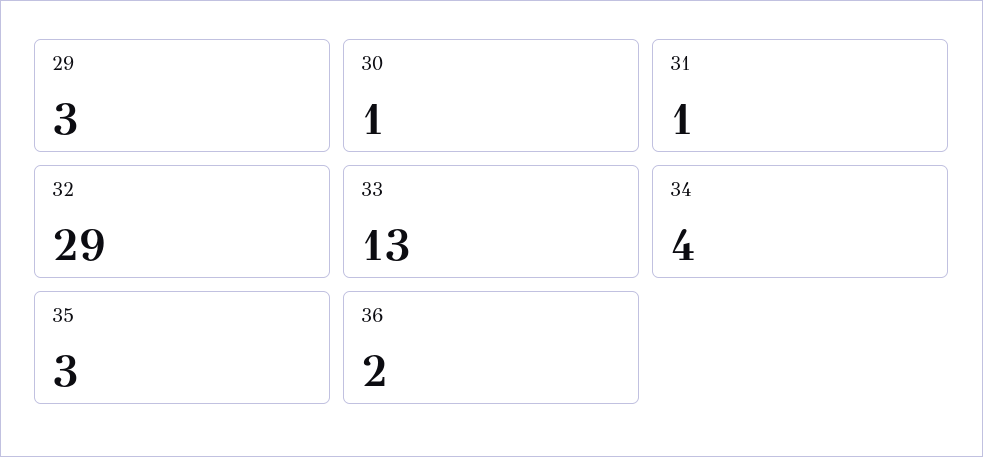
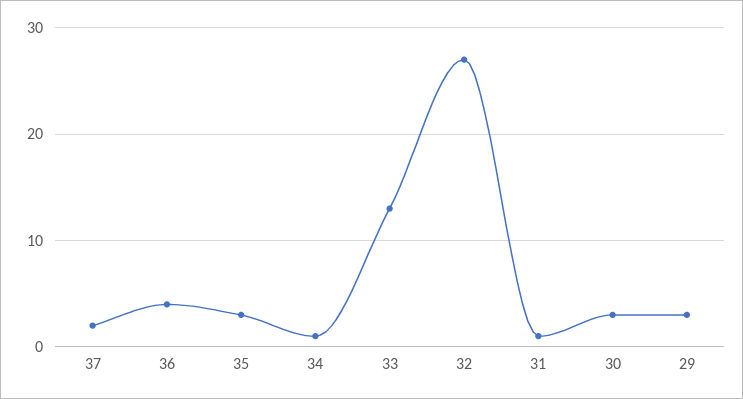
30: 1 -> 3
32: 29 -> 27
34: 4 -> 1
36: 2 -> 4
37: none -> 2

